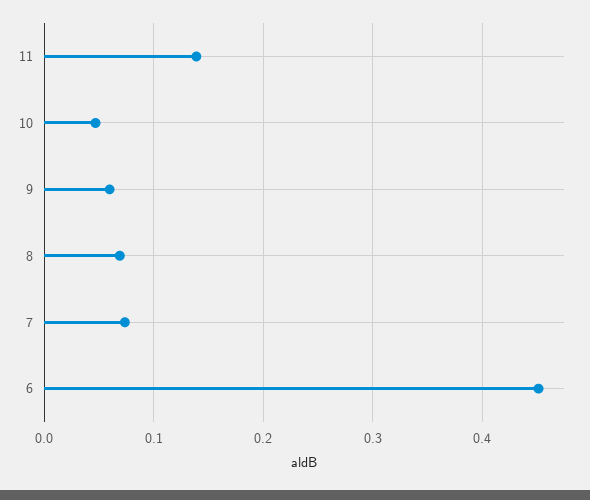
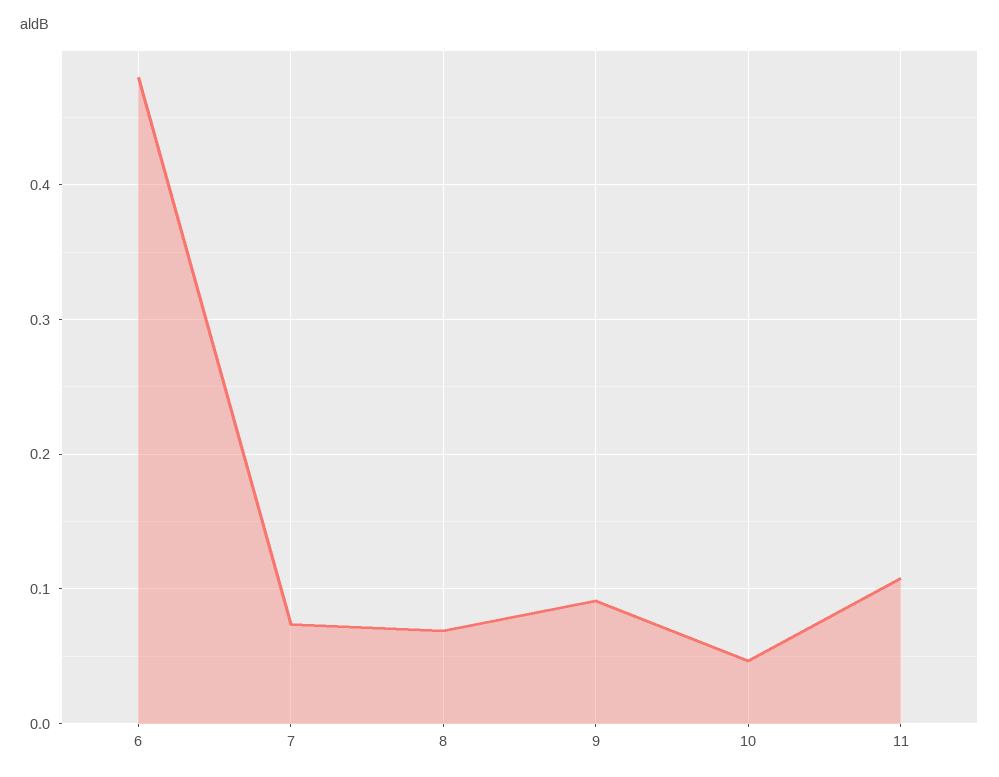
11: 0.14 -> 0.11
9: 0.06 -> 0.09
6: 0.45 -> 0.48

